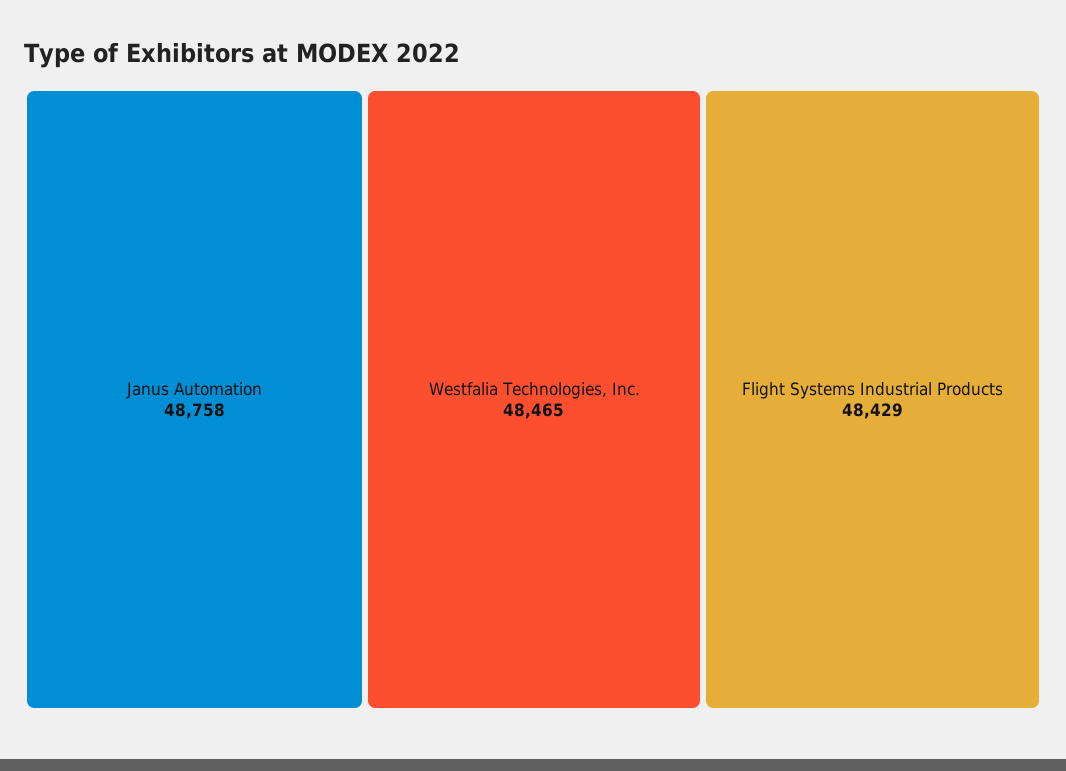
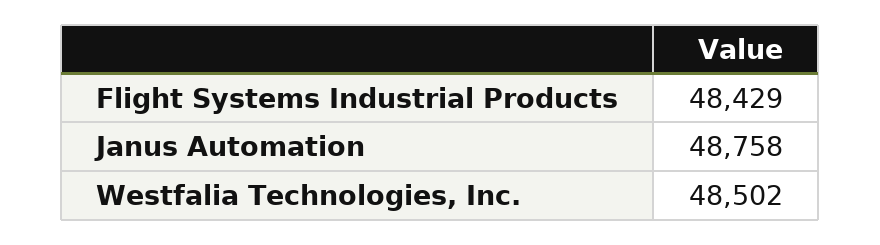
Westfalia Technologies, Inc.: 48465 -> 48502

